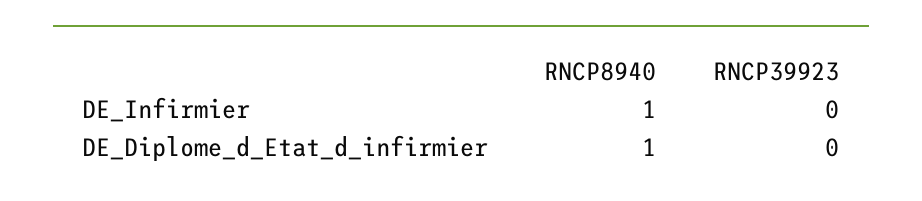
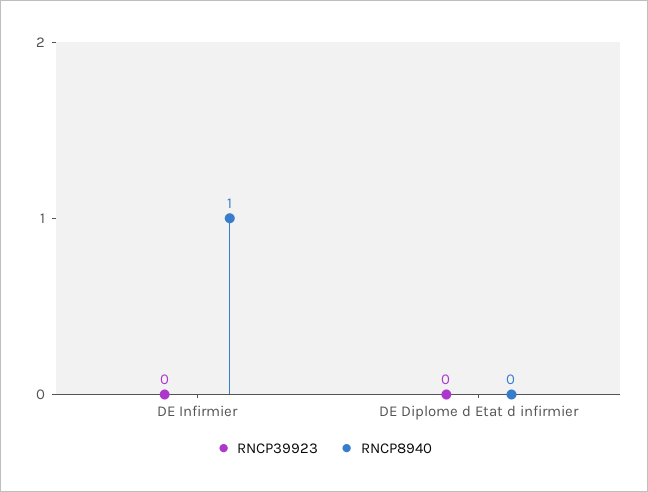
RNCP8940, DE_Diplome_d_Etat_d_infirmier: 1 -> 0

